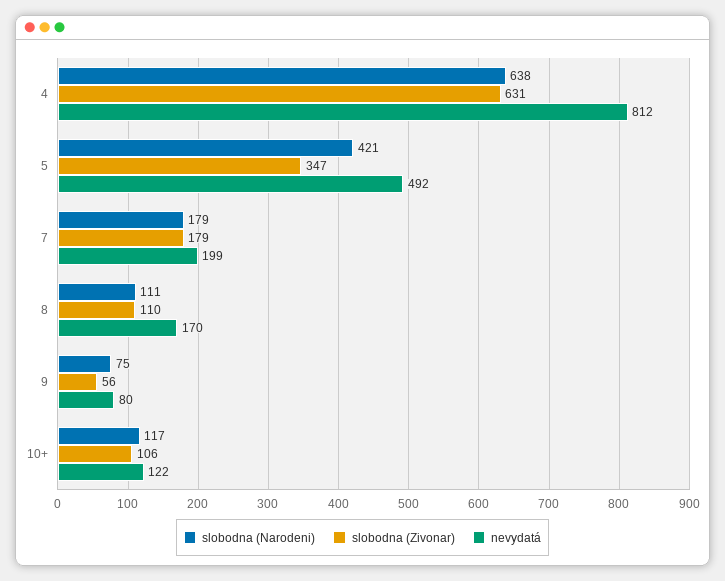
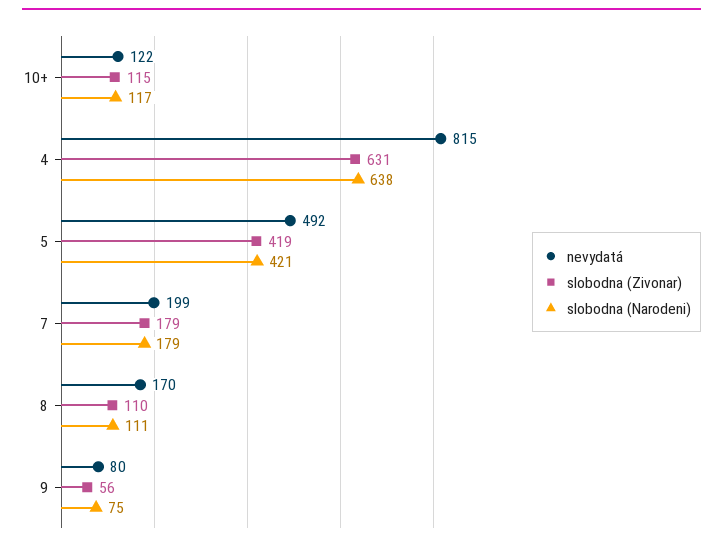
nevydatá, 4: 812 -> 815
slobodna (Zivonar), 5: 347 -> 419
slobodna (Zivonar), 10+: 106 -> 115

